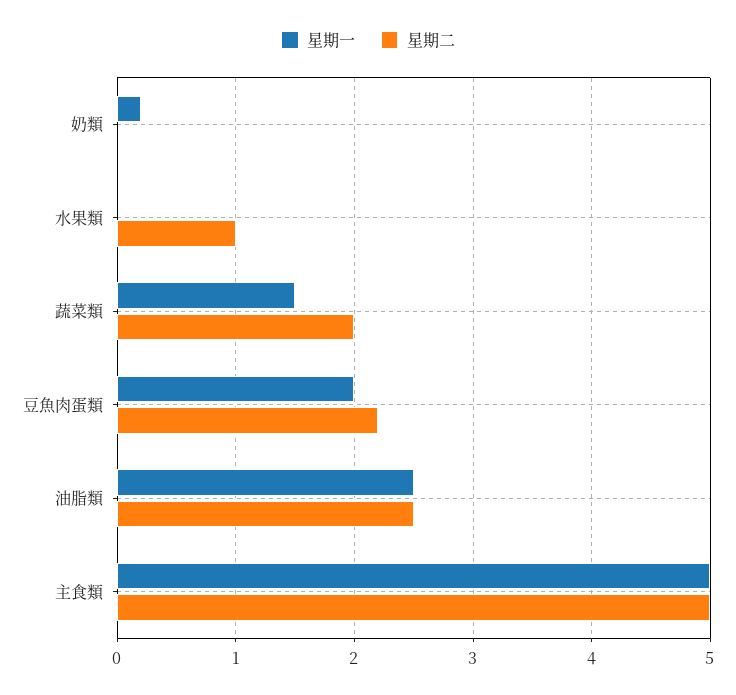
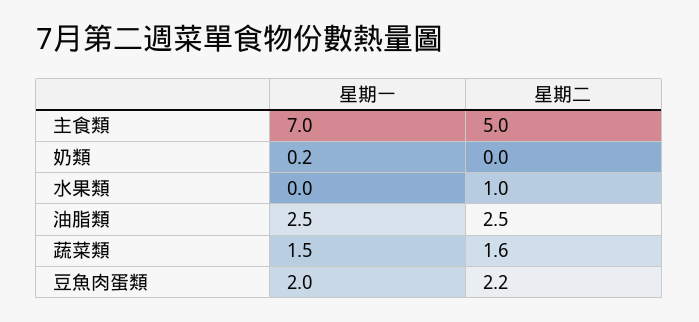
星期二, 蔬菜類: 2 -> 1.6
星期一, 主食類: 5 -> 7

